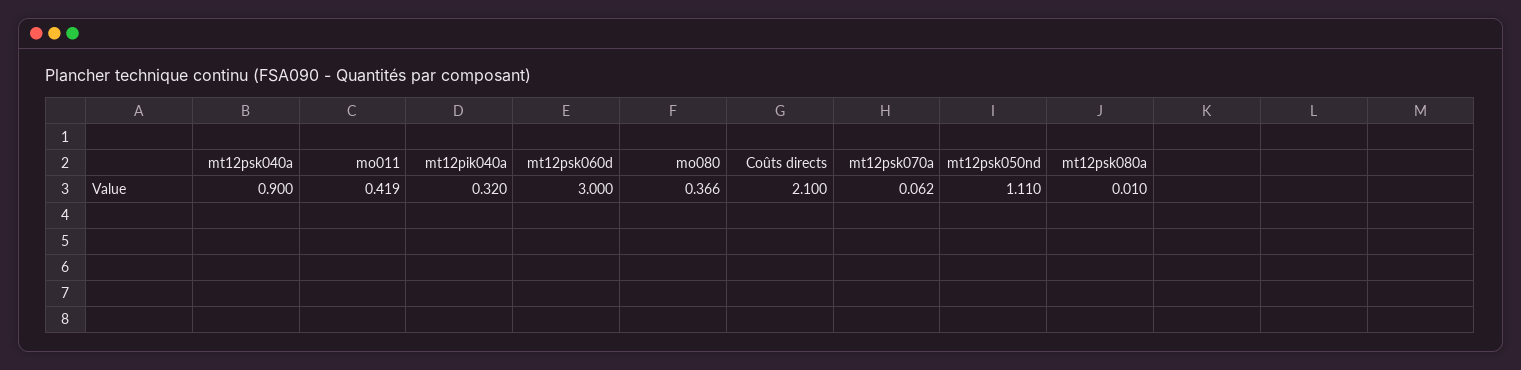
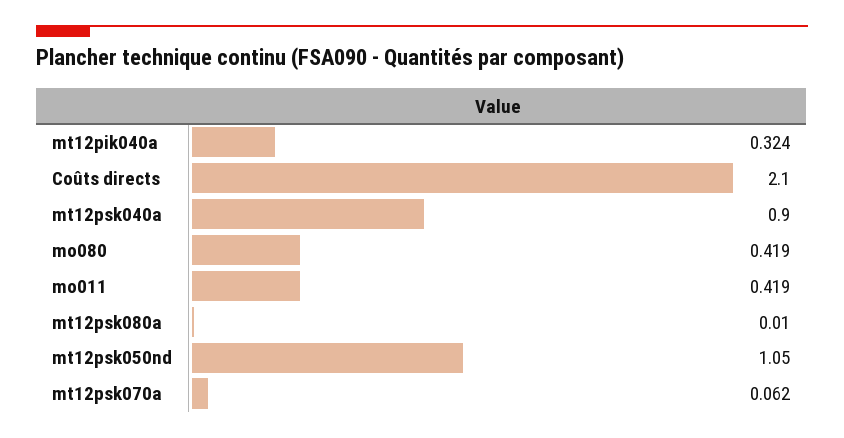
mt12pik040a: 0.32 -> 0.324
mt12psk060d: 3 -> none
mo080: 0.366 -> 0.419
mt12psk050nd: 1.11 -> 1.05

